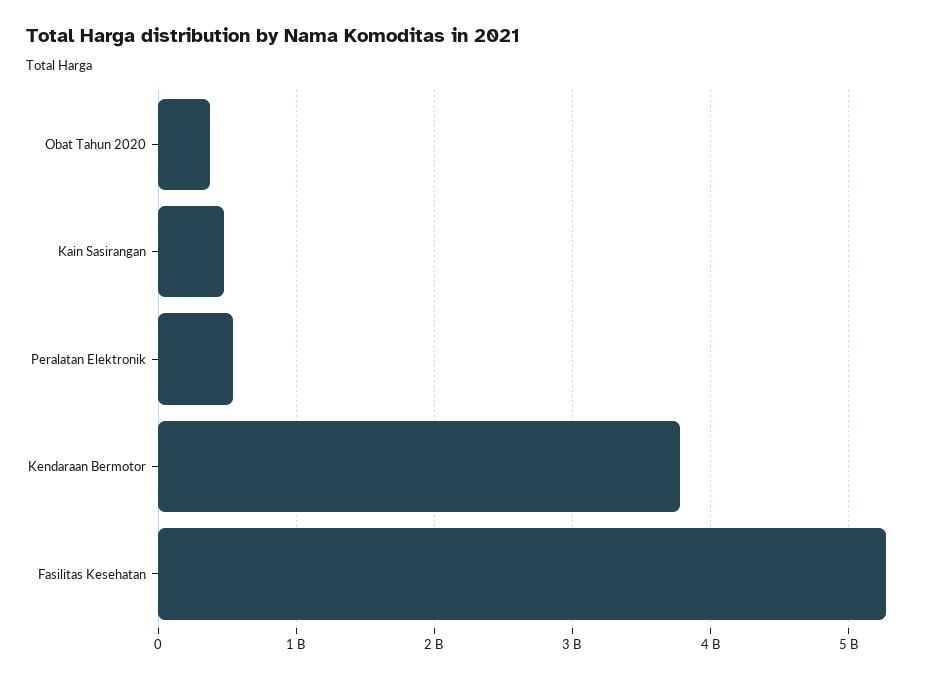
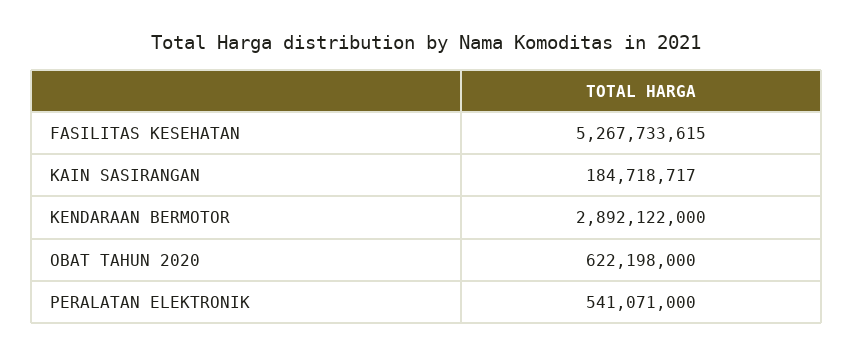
Obat Tahun 2020: 400000000 -> 622198000
Kain Sasirangan: 500000000 -> 184718717
Kendaraan Bermotor: 3800000000 -> 2892122000

